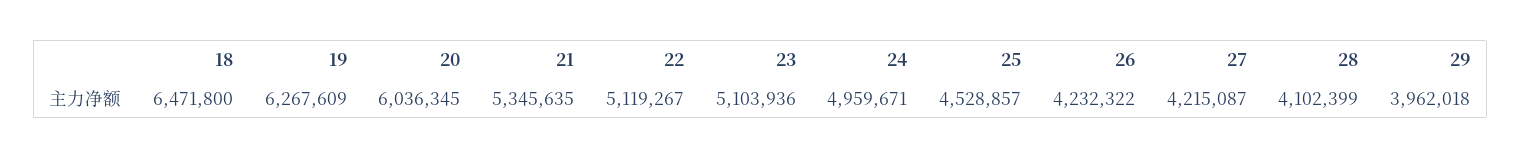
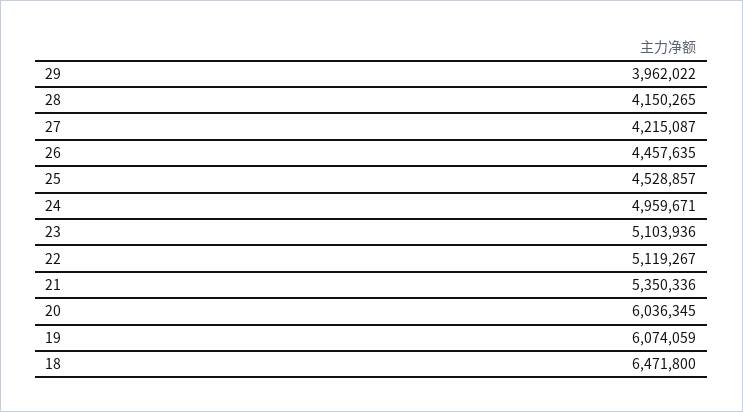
19: 6267609 -> 6074059
21: 5345635 -> 5350336
26: 4232322 -> 4457635
28: 4102399 -> 4150265
29: 3962018 -> 3962022

